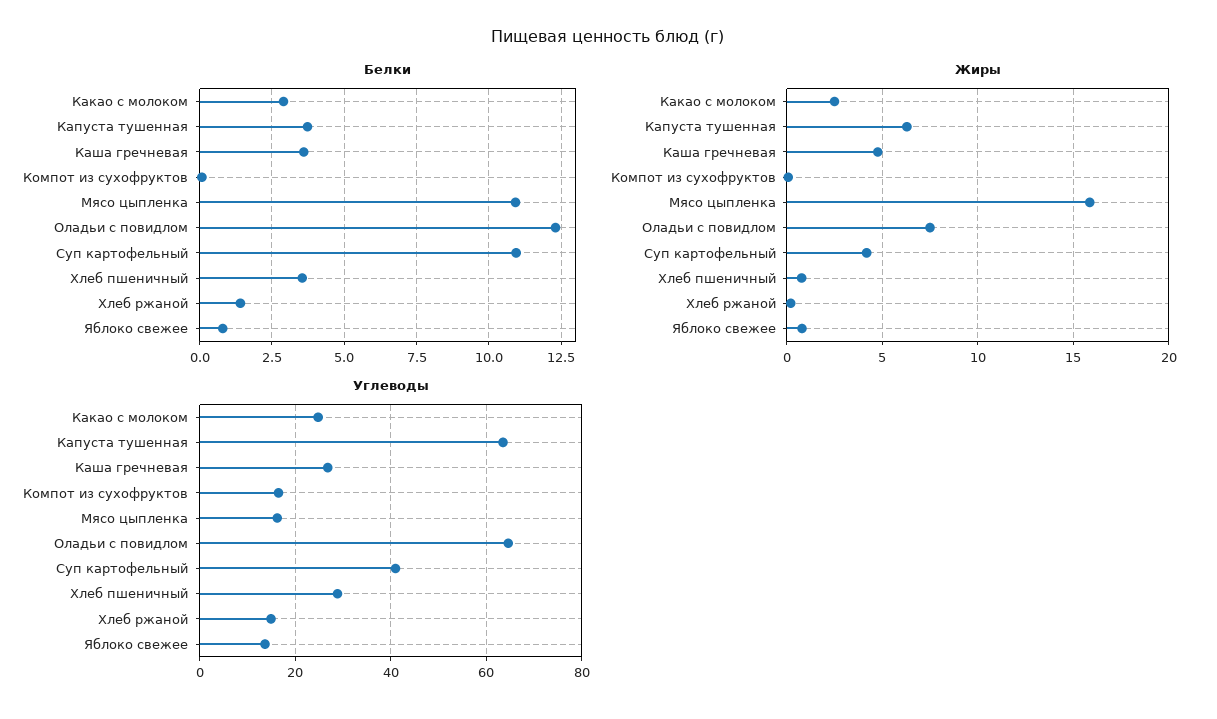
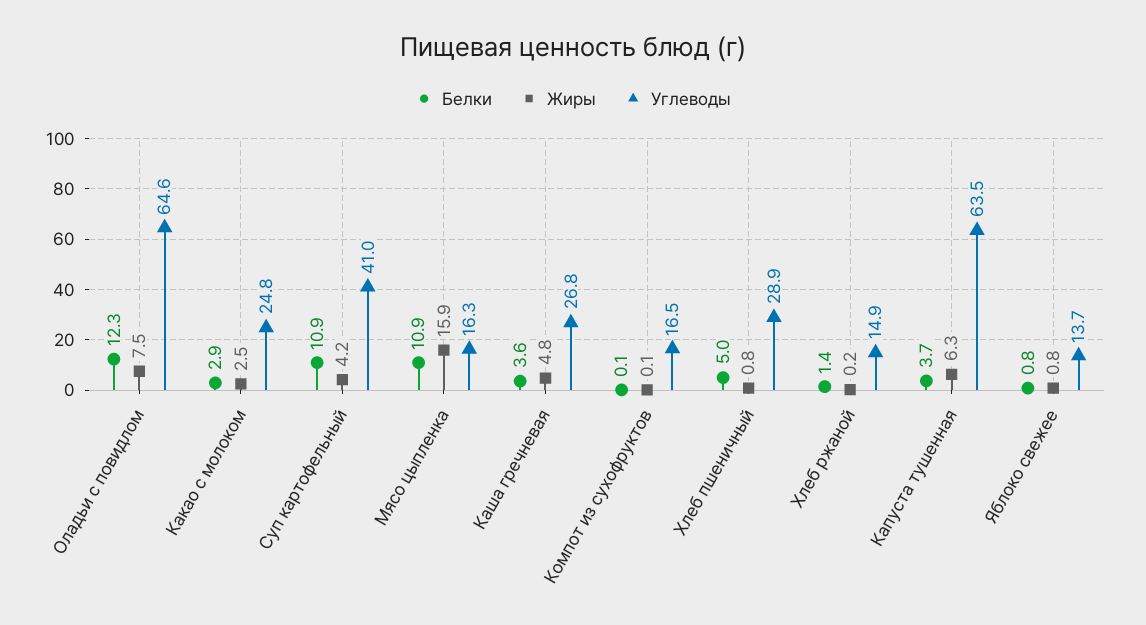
Белки, Хлеб пшеничный: 3.5 -> 5

